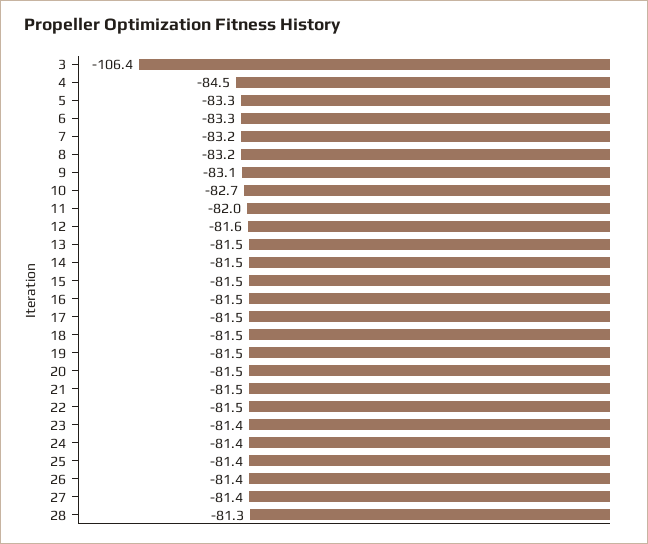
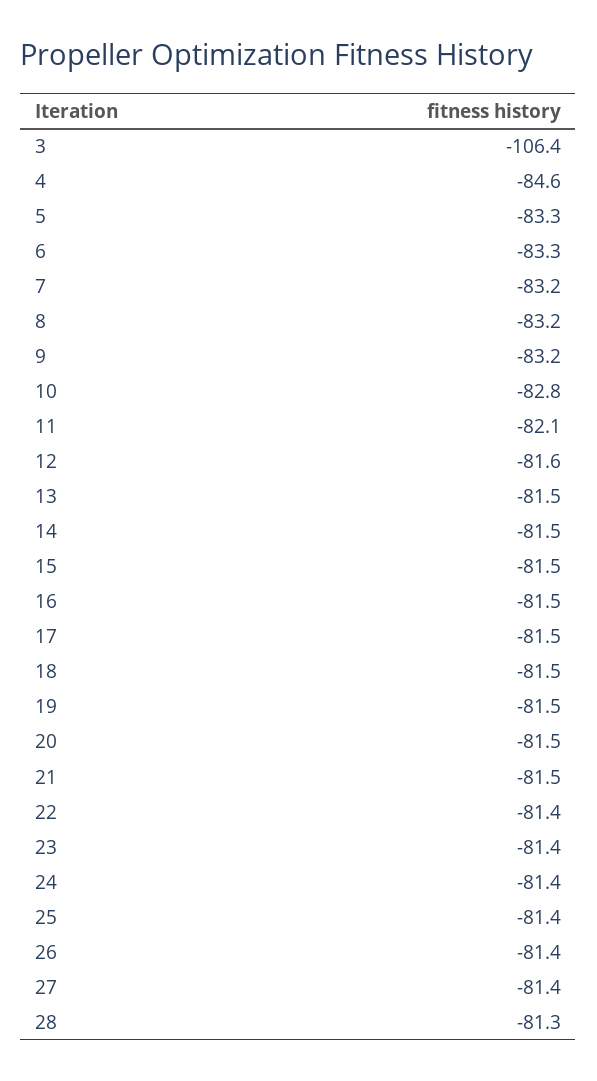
4: -84.5 -> -84.6
9: -83.1 -> -83.2
10: -82.7 -> -82.8
11: -82 -> -82.1
22: -81.5 -> -81.4

